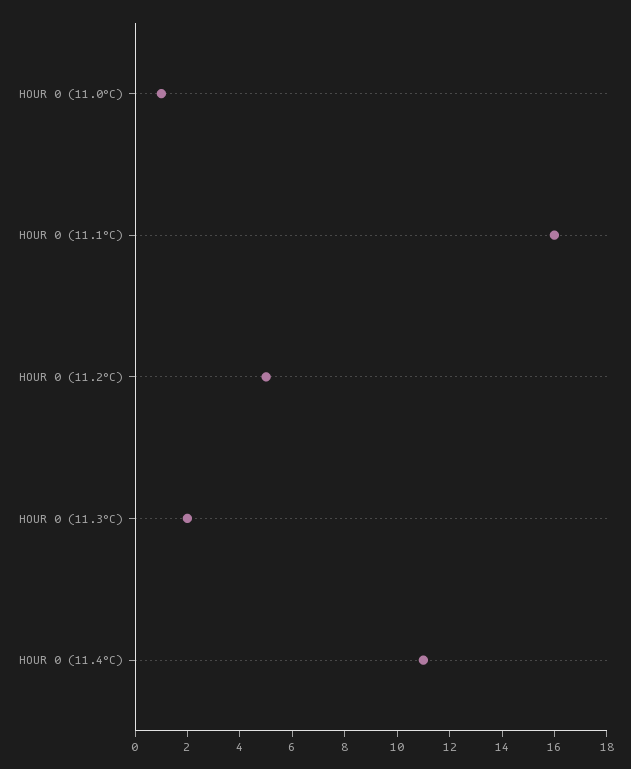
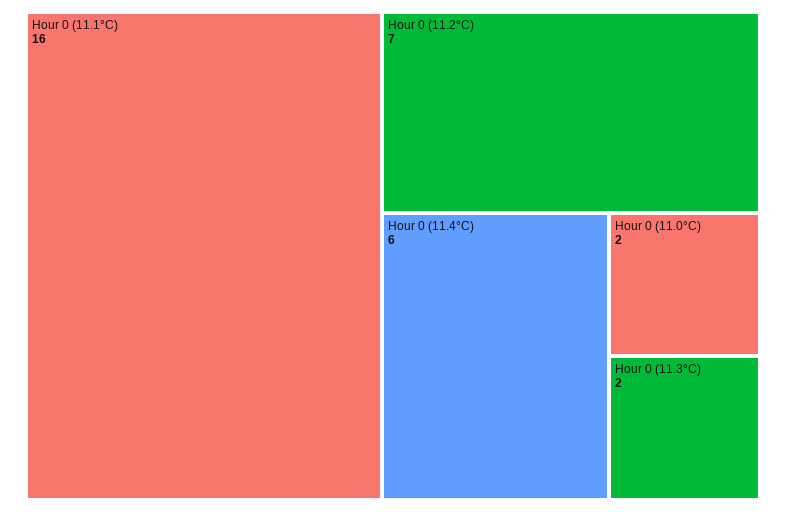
HOUR 0 (11.0°C): 1 -> 2
HOUR 0 (11.2°C): 5 -> 7
HOUR 0 (11.4°C): 11 -> 6

